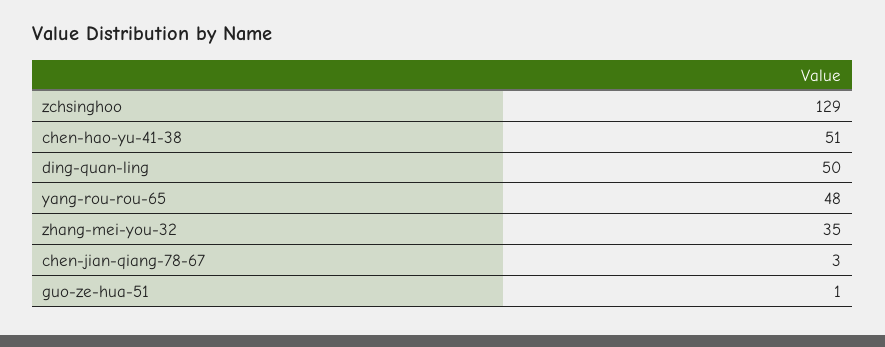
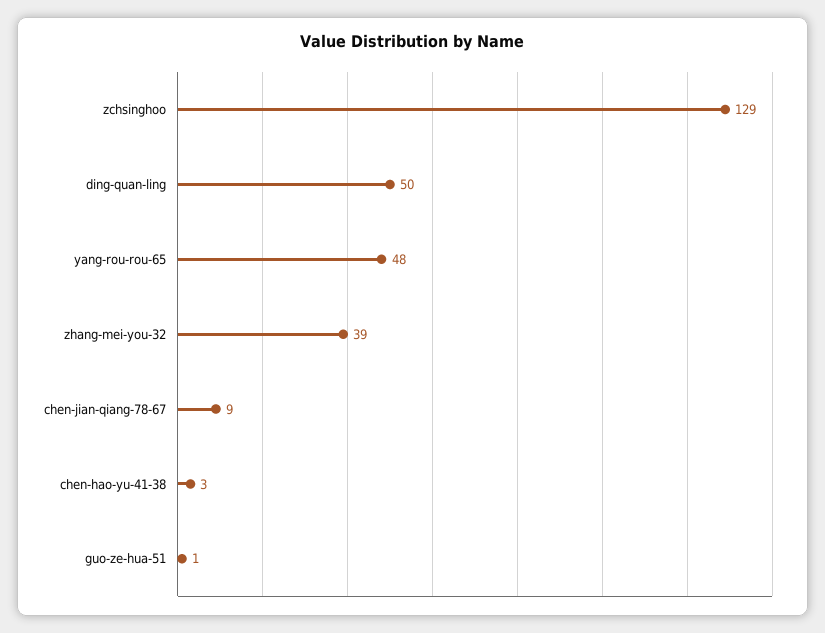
chen-hao-yu-41-38: 51 -> 3
zhang-mei-you-32: 35 -> 39
chen-jian-qiang-78-67: 3 -> 9

